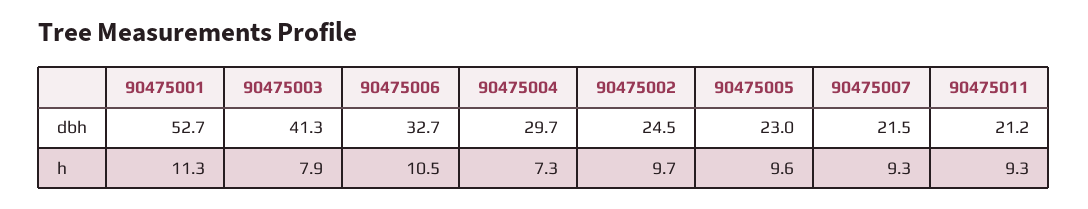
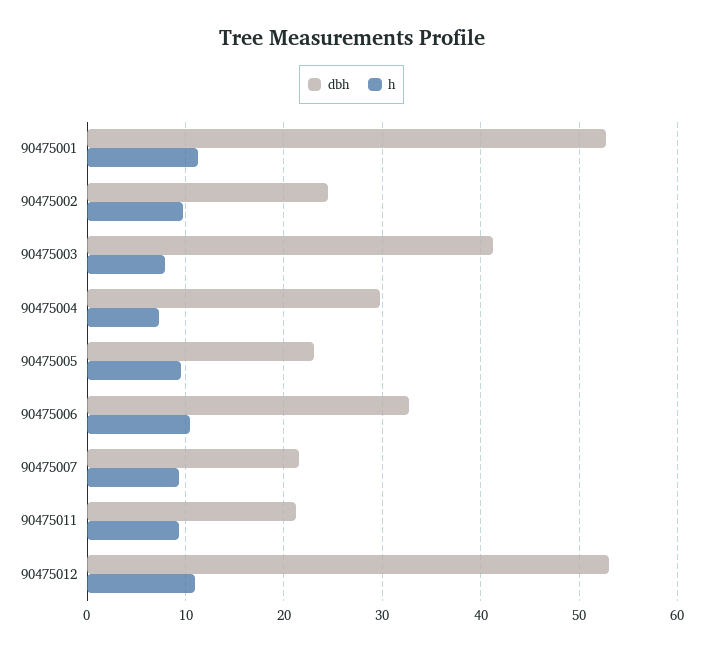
dbh, 90475012: none -> 53
h, 90475012: none -> 11

